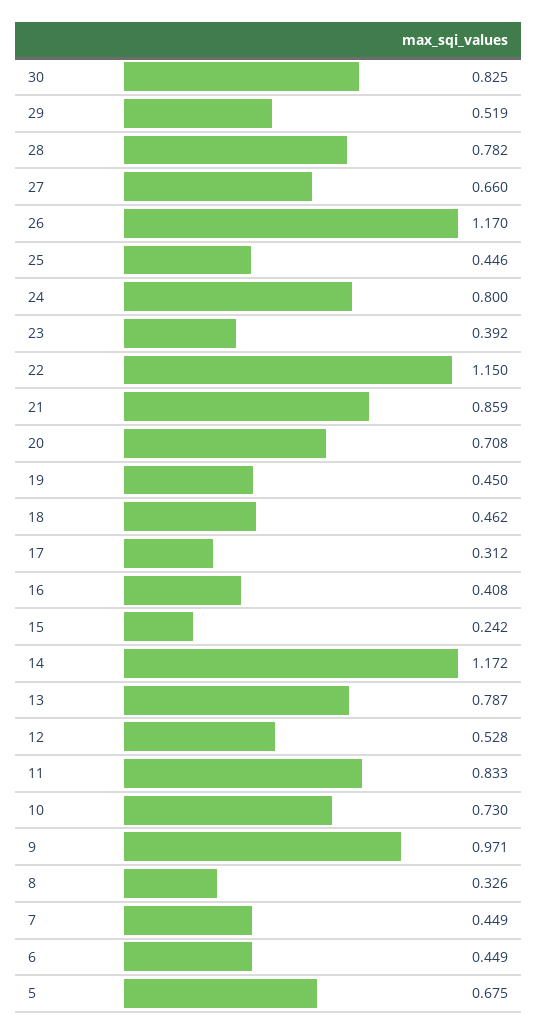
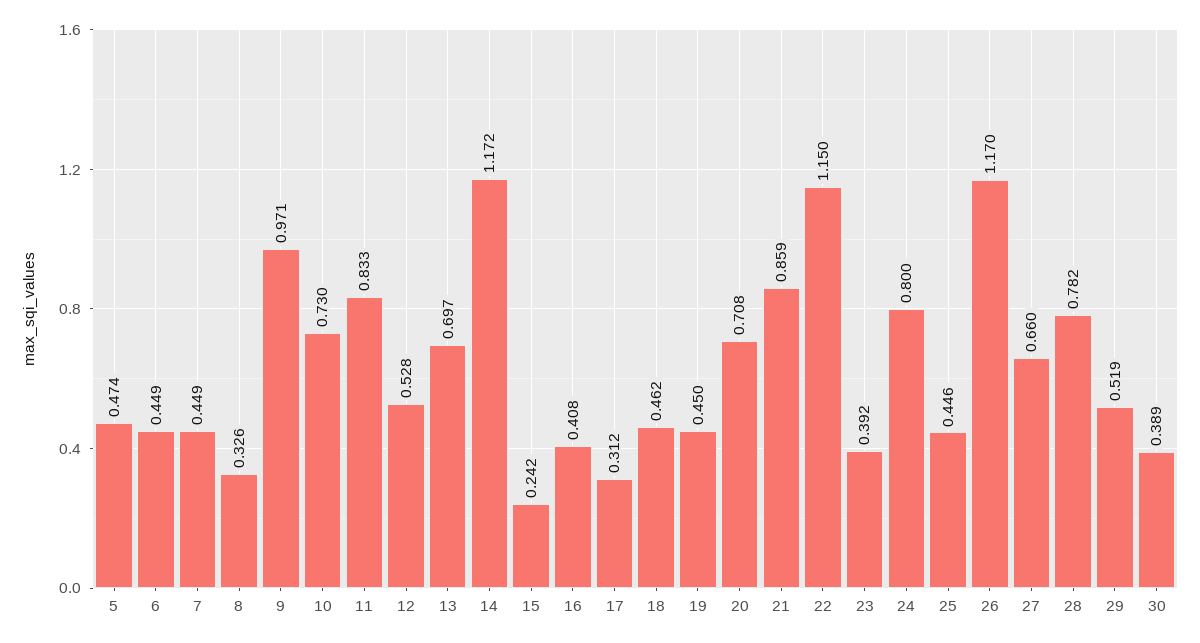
30: 0.825 -> 0.389
13: 0.787 -> 0.697
5: 0.675 -> 0.474

